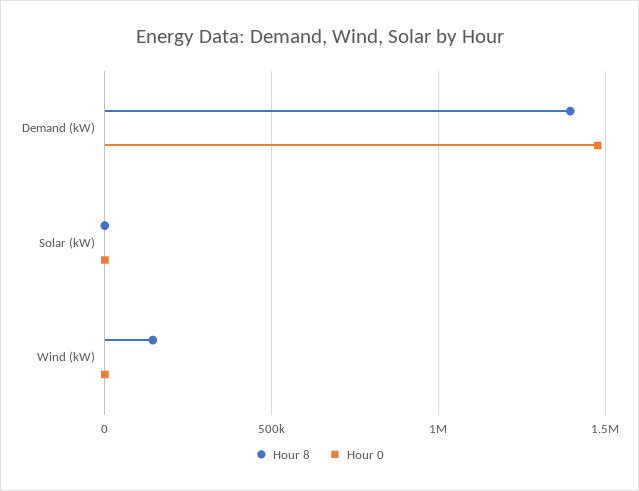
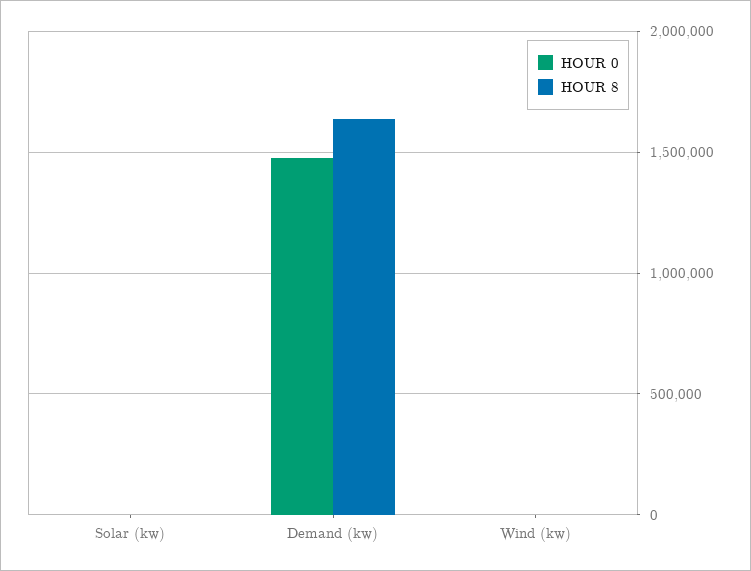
Hour 8, Demand (kW): 1400000 -> 1650000
Hour 8, Wind (kW): 150000 -> 0

